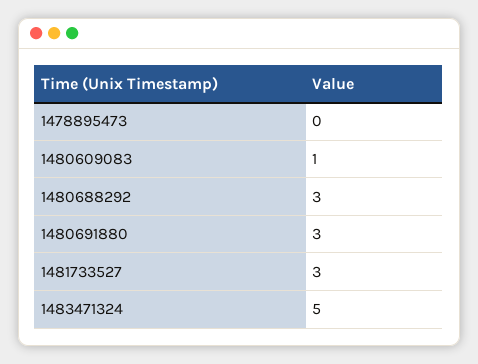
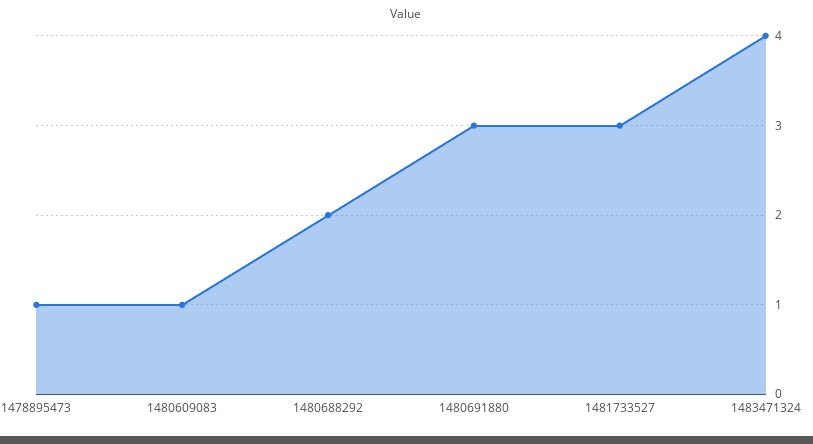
1478895473: 0 -> 1
1480688292: 3 -> 2
1483471324: 5 -> 4

